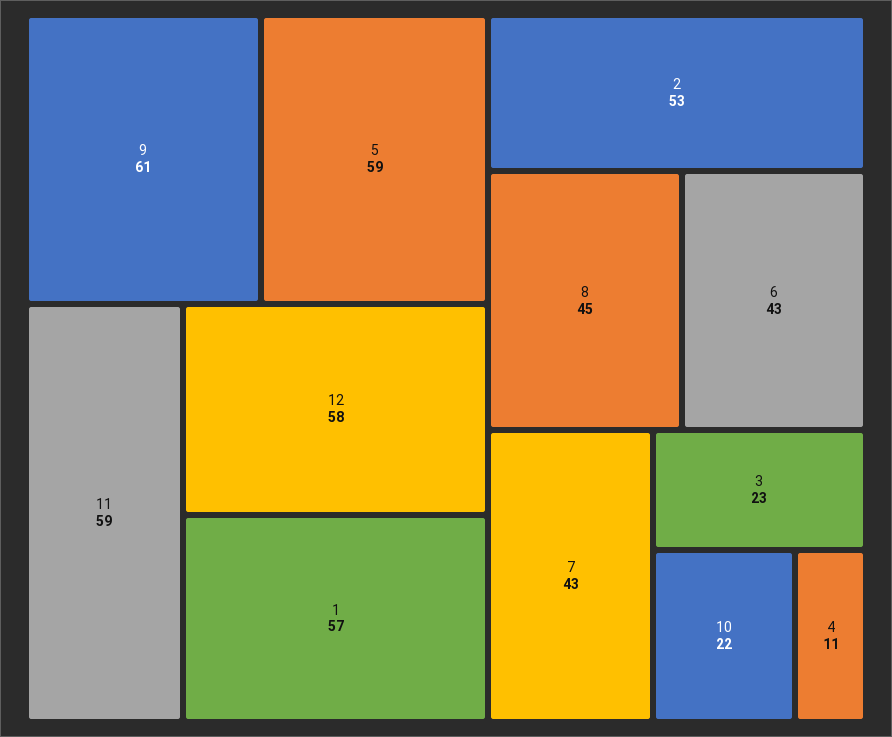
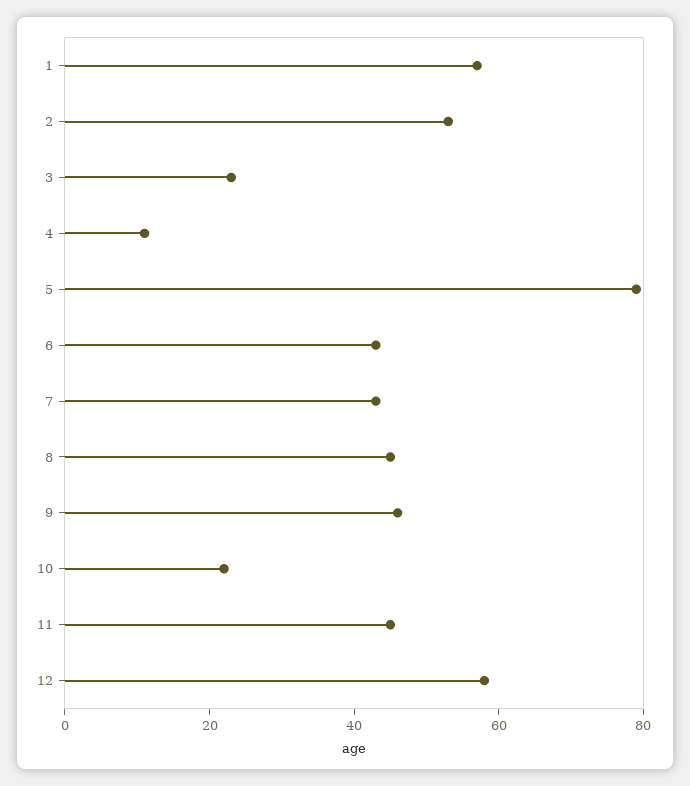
9: 61 -> 45
5: 59 -> 80
11: 59 -> 45

